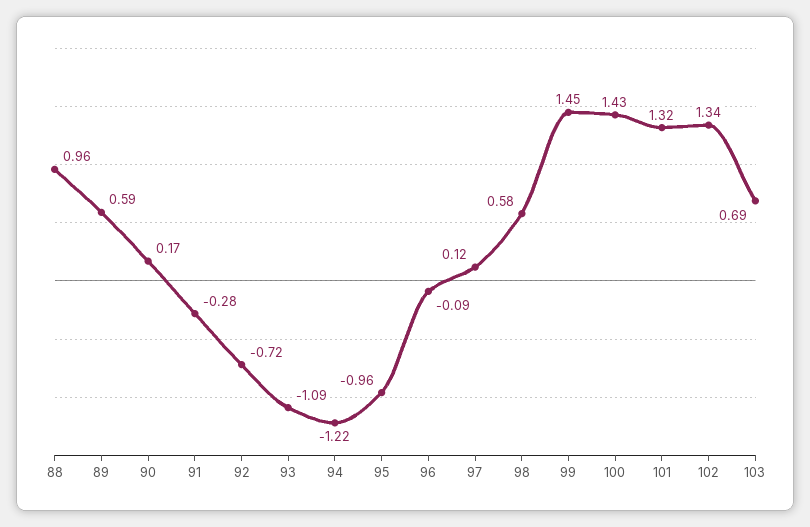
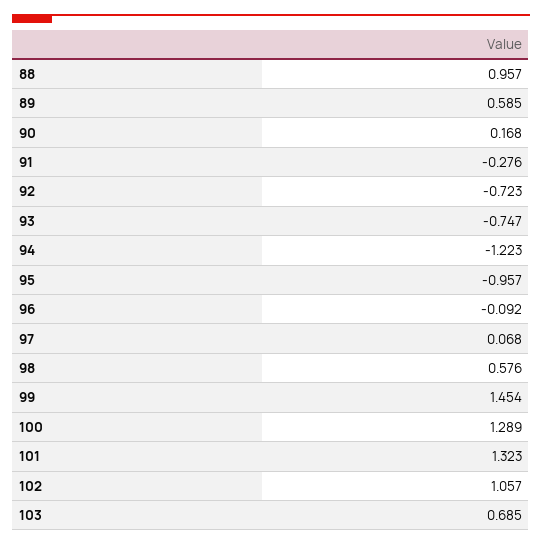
93: -1.09 -> -0.747
97: 0.12 -> 0.068
100: 1.43 -> 1.289
102: 1.34 -> 1.057

